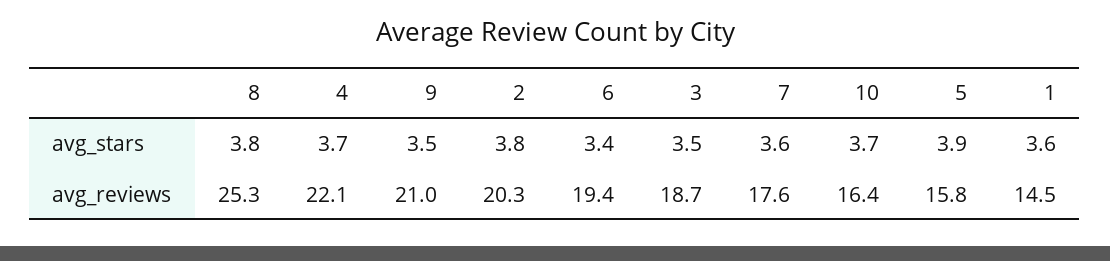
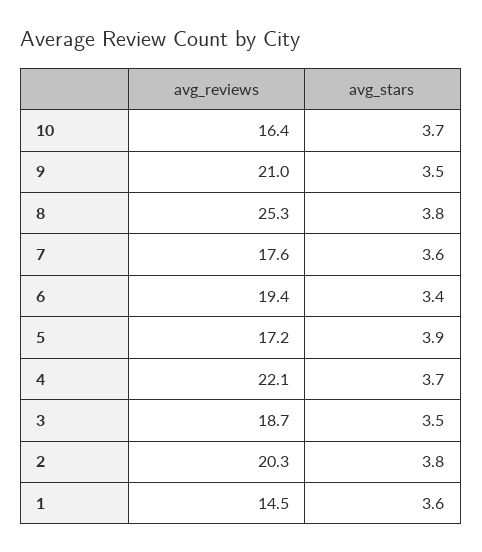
5, avg_reviews: 15.8 -> 17.2

